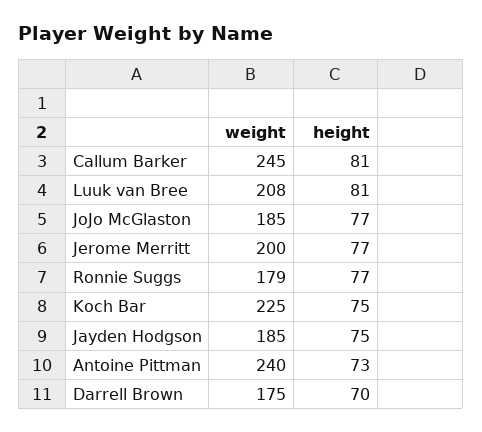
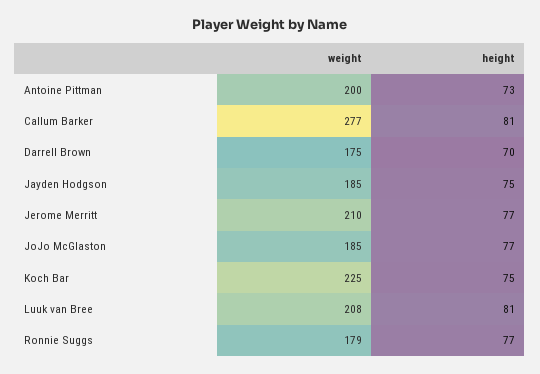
weight, Callum Barker: 245 -> 277
weight, Jerome Merritt: 200 -> 210
weight, Antoine Pittman: 240 -> 200

